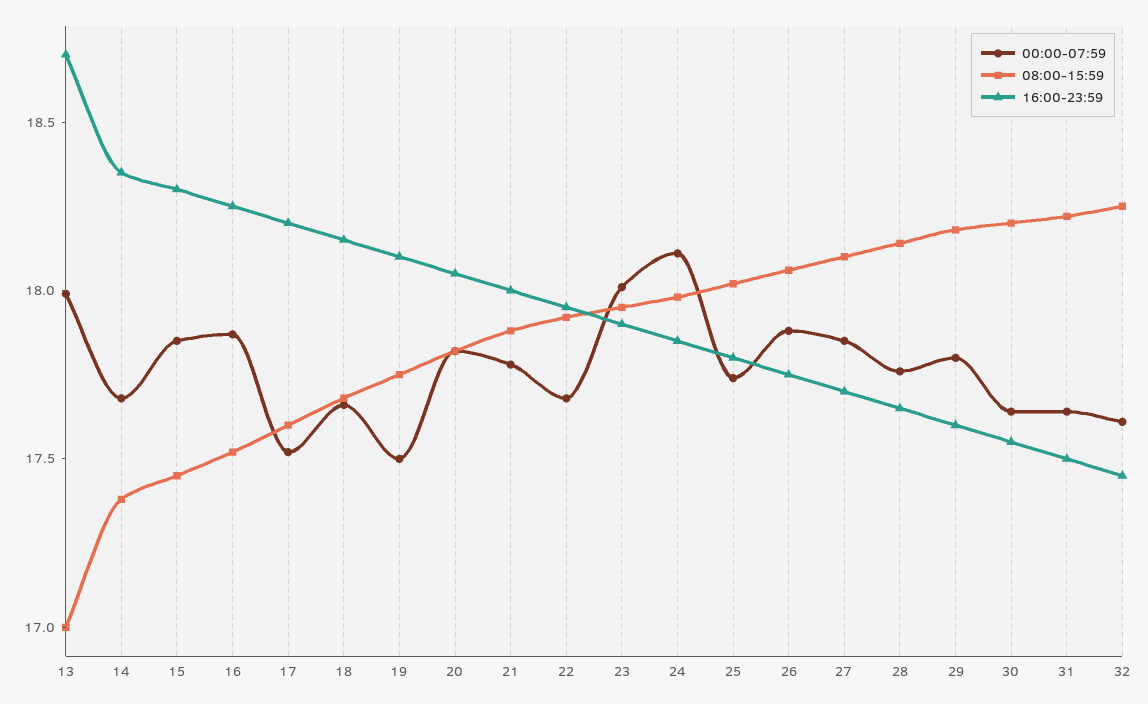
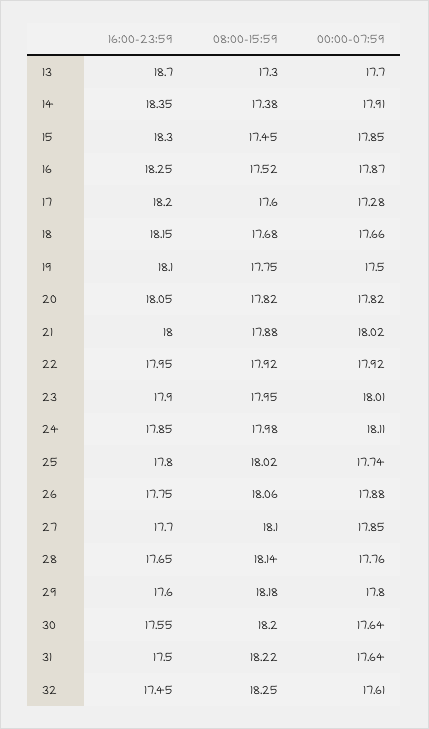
00:00-07:59, 13: 18 -> 17.7
08:00-15:59, 13: 17 -> 17.3
00:00-07:59, 14: 17.7 -> 17.91
00:00-07:59, 17: 17.5 -> 17.28
00:00-07:59, 21: 17.8 -> 18.02
00:00-07:59, 22: 17.7 -> 17.92

